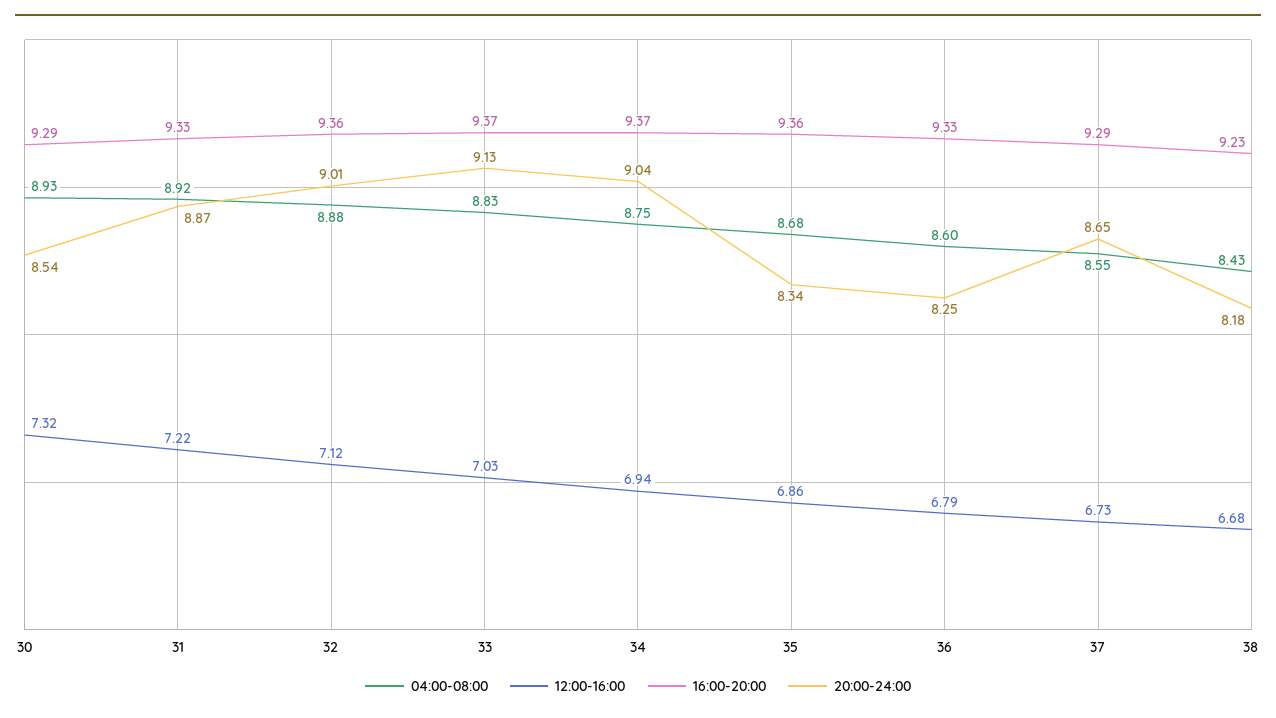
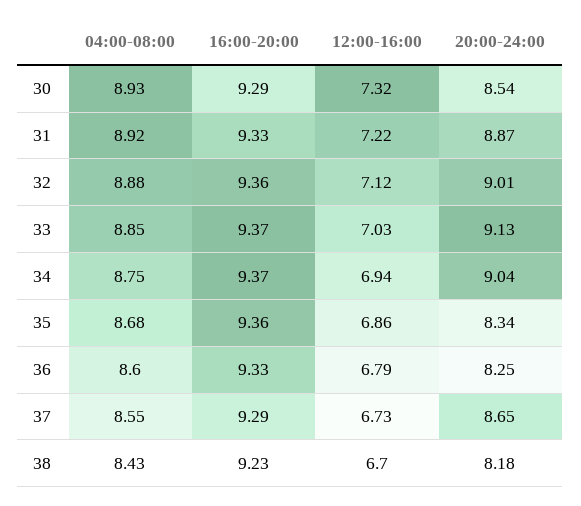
04:00-08:00, 33: 8.83 -> 8.85
12:00-16:00, 38: 6.68 -> 6.7

